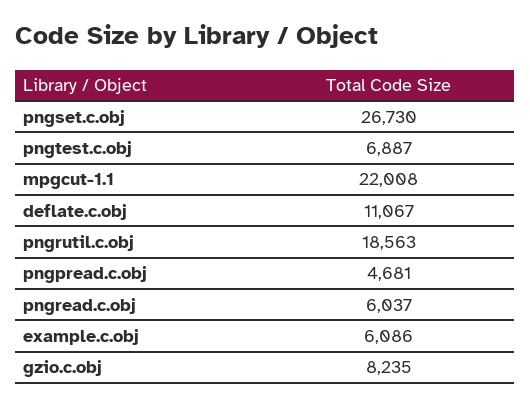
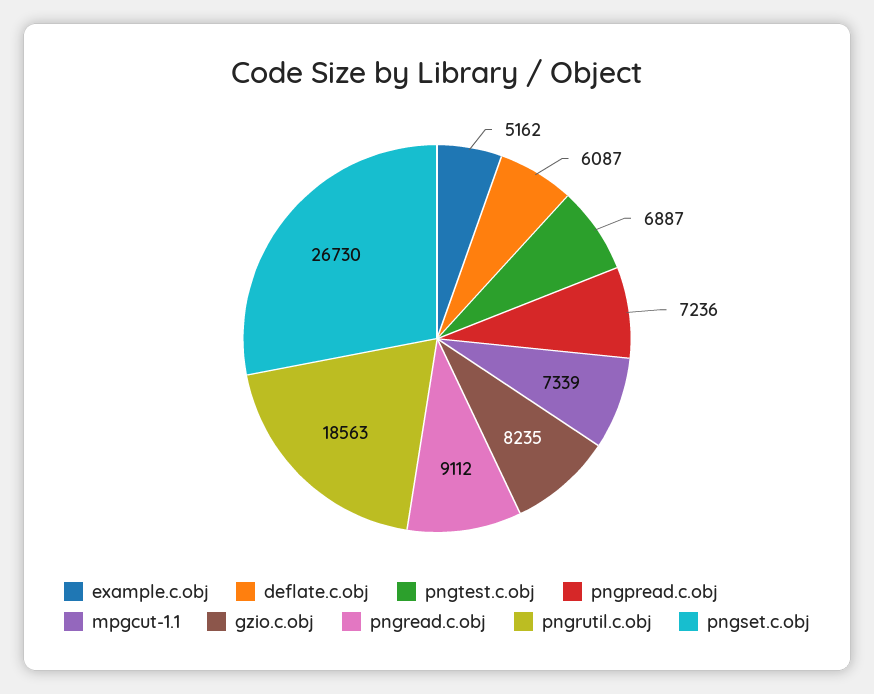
mpgcut-1.1: 22008 -> 7339
deflate.c.obj: 11067 -> 6087
pngpread.c.obj: 4681 -> 7236
pngread.c.obj: 6037 -> 9112
example.c.obj: 6086 -> 5162

